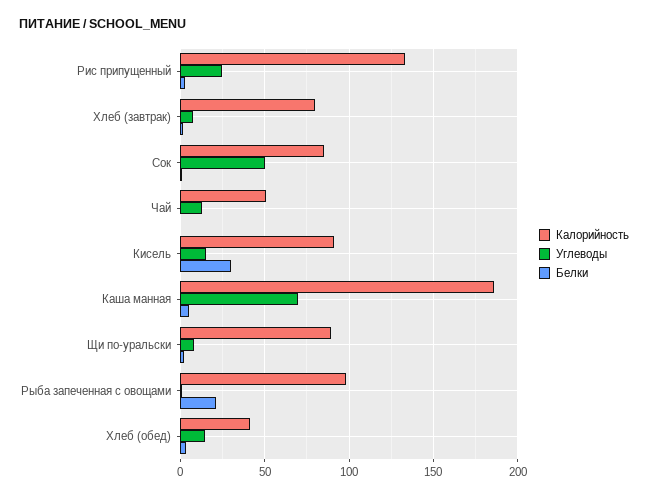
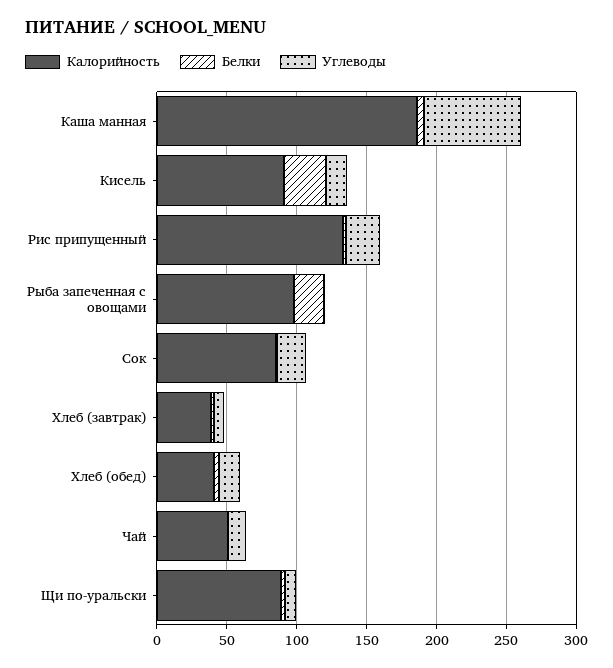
Калорийность, Хлеб (завтрак): 80 -> 40
Углеводы, Сок: 50 -> 20

